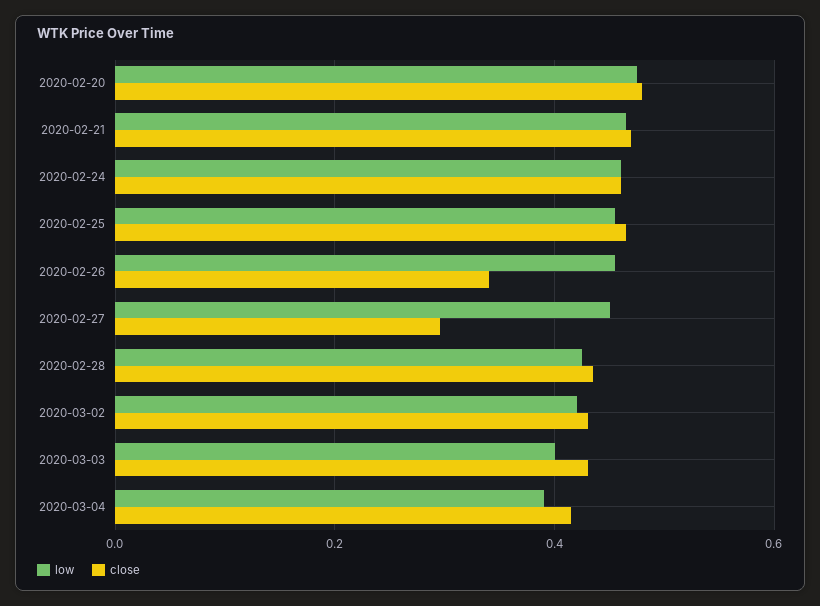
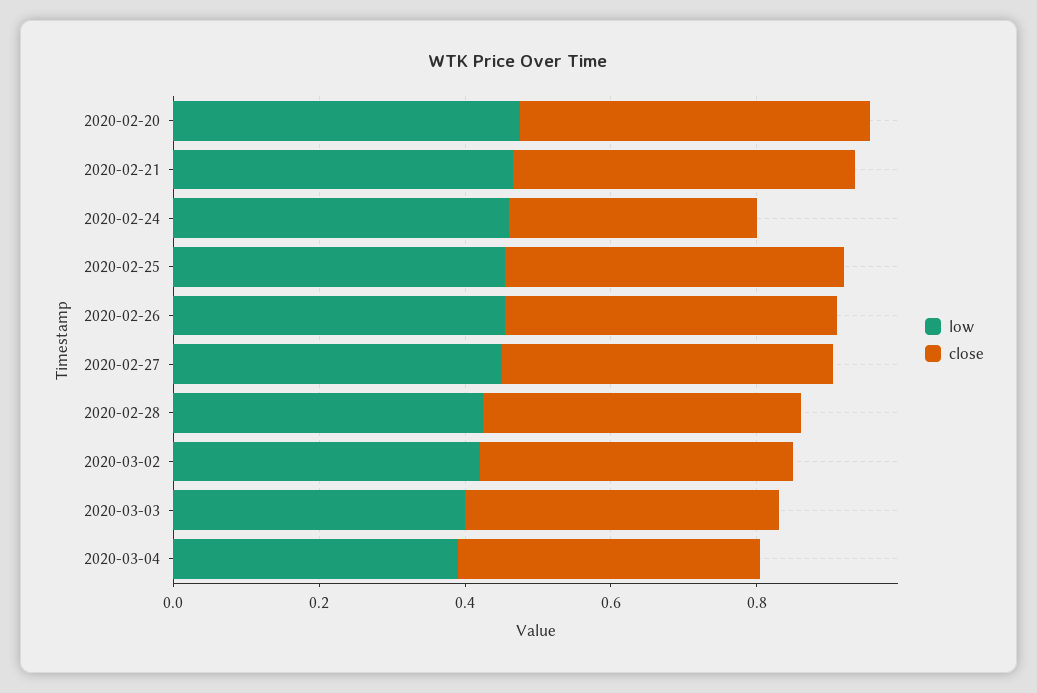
close, 2020-02-24: 0.46 -> 0.35
close, 2020-02-26: 0.34 -> 0.45
close, 2020-02-27: 0.3 -> 0.45

